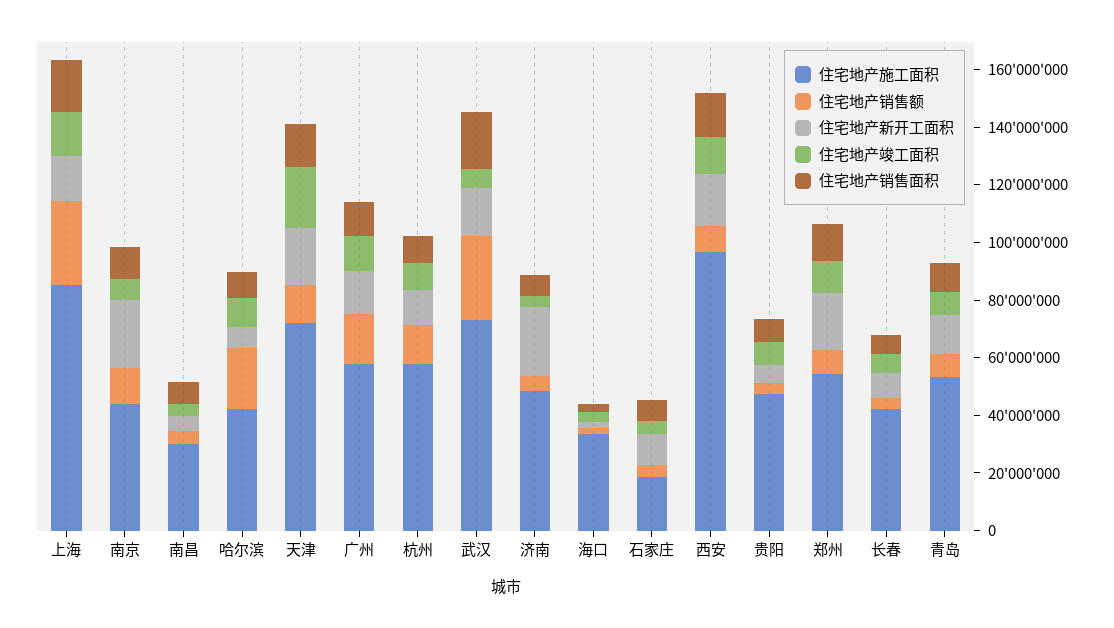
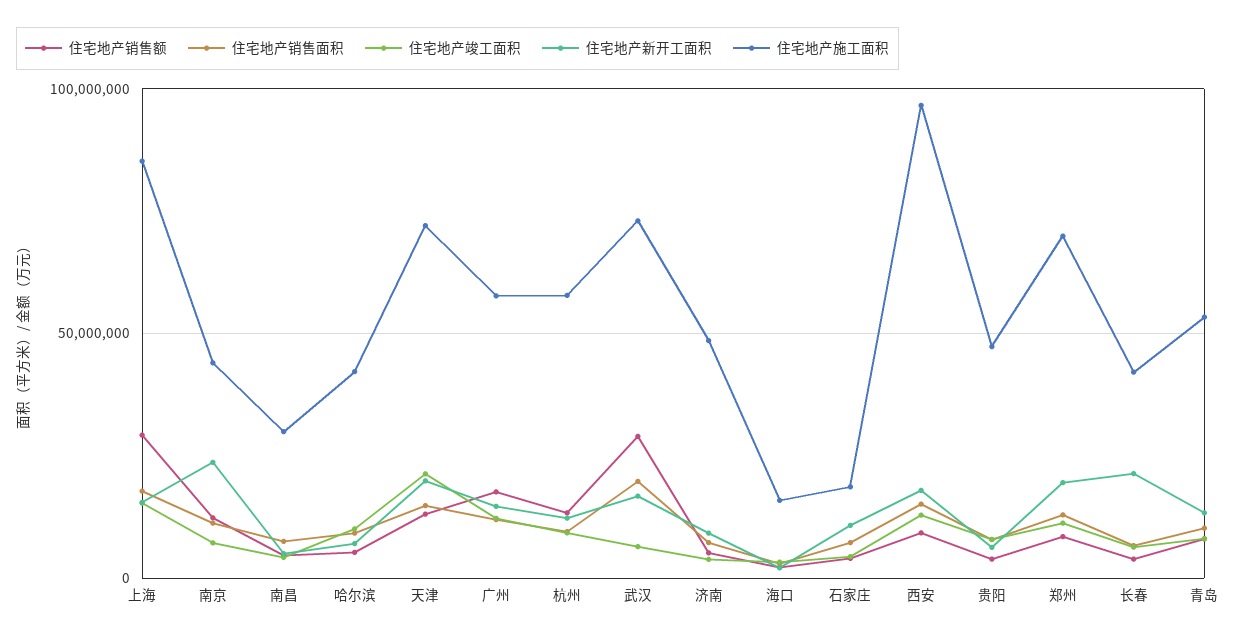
住宅地产销售额, 哈尔滨: 20000000 -> 5000000
住宅地产新开工面积, 济南: 25000000 -> 10000000
住宅地产施工面积, 海口: 35000000 -> 15000000
住宅地产施工面积, 郑州: 55000000 -> 70000000
住宅地产新开工面积, 长春: 10000000 -> 20000000

